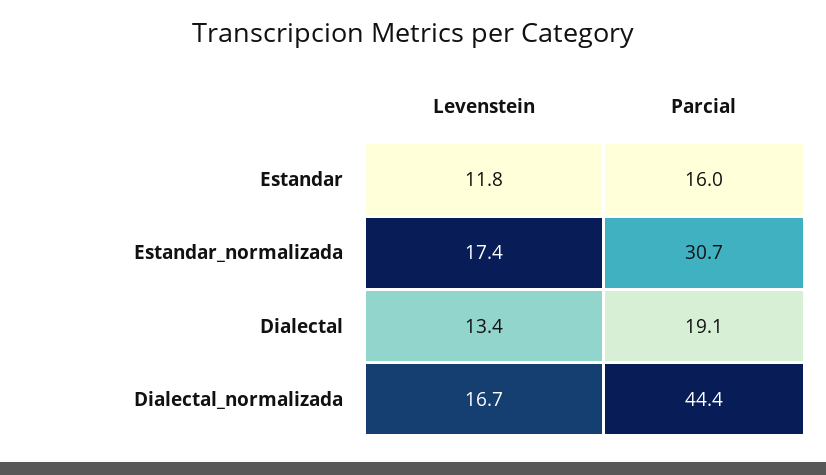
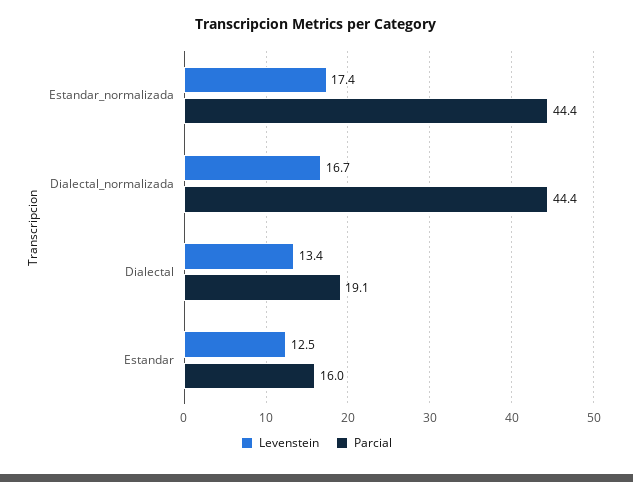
Levenstein, Estandar: 11.8 -> 12.5
Parcial, Estandar_normalizada: 30.7 -> 44.4

